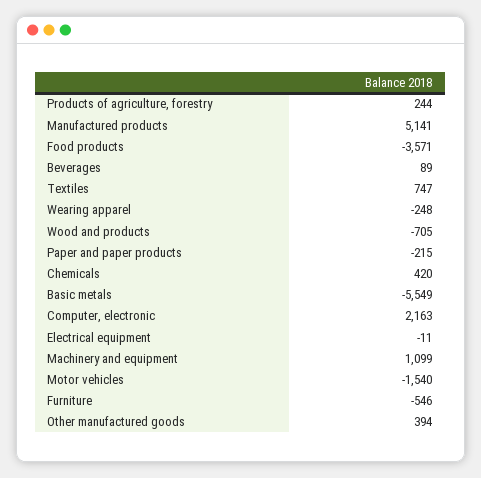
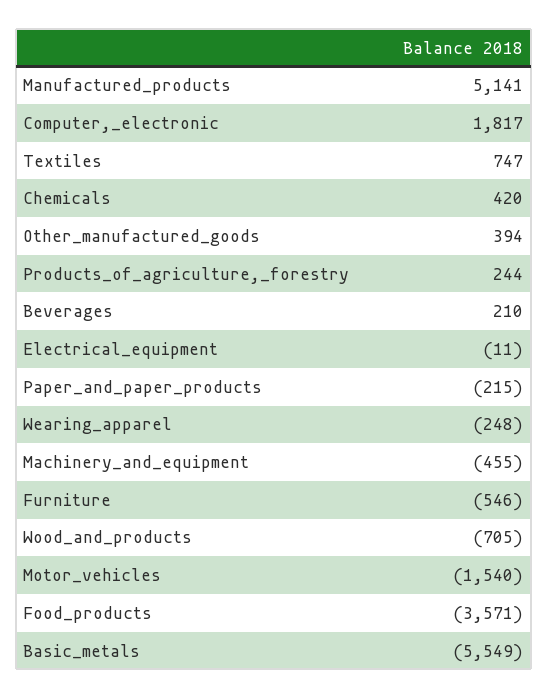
Beverages: 89 -> 210
Computer, electronic: 2163 -> 1817
Machinery and equipment: 1099 -> -455

